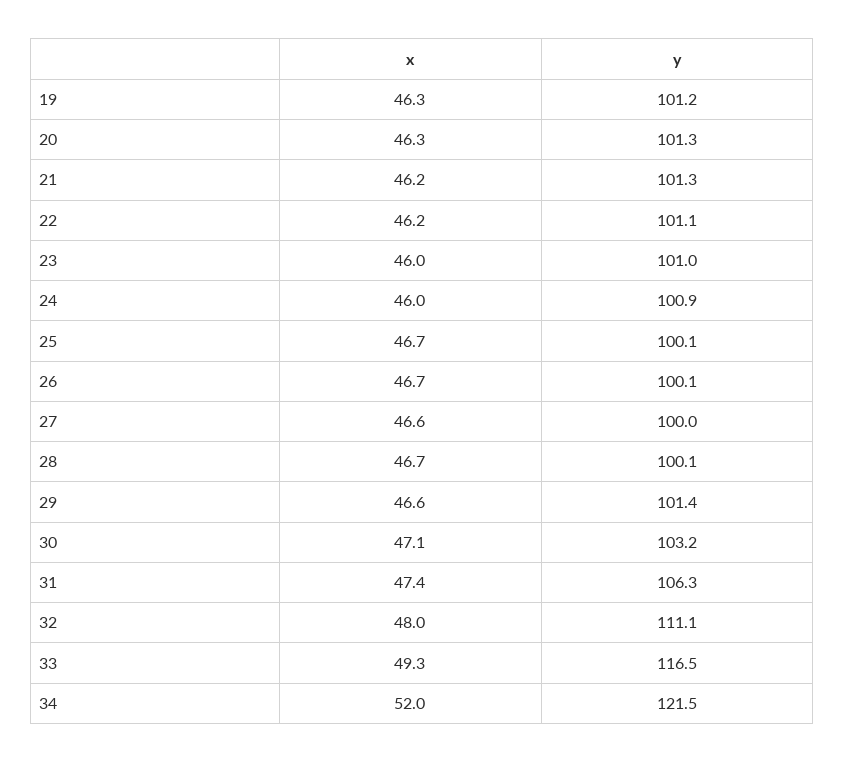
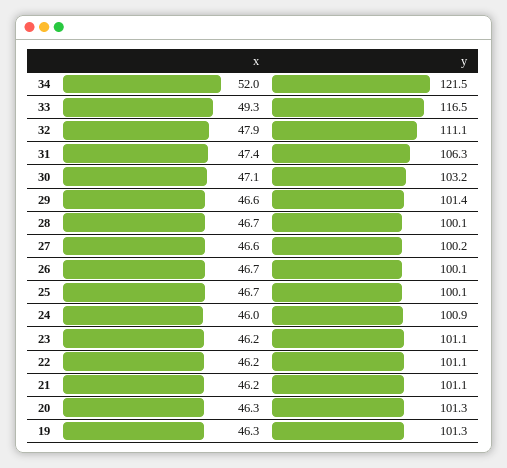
y, 19: 101.2 -> 101.3
y, 21: 101.3 -> 101.1
x, 23: 46 -> 46.2
y, 23: 101 -> 101.1
y, 27: 100 -> 100.2
x, 32: 48 -> 47.9

